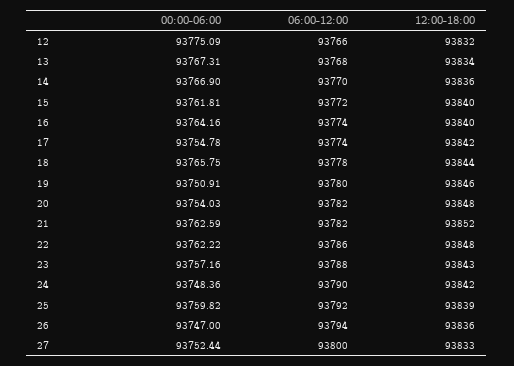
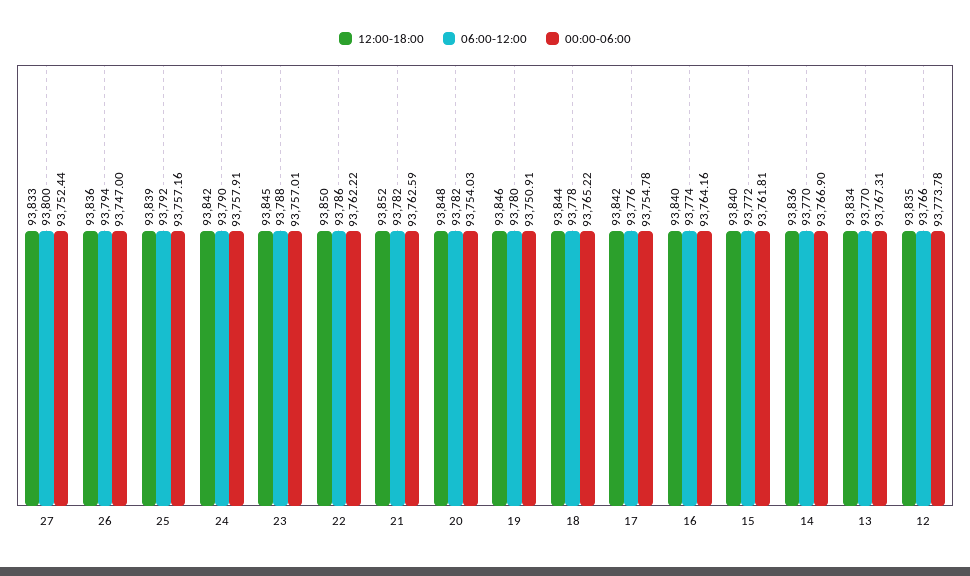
00:00-06:00, 12: 93775.09 -> 93773.78
12:00-18:00, 12: 93832 -> 93835
06:00-12:00, 13: 93768 -> 93770
06:00-12:00, 17: 93774 -> 93776
00:00-06:00, 18: 93765.75 -> 93765.22
12:00-18:00, 22: 93848 -> 93850
00:00-06:00, 23: 93757.16 -> 93757.01
12:00-18:00, 23: 93843 -> 93845
00:00-06:00, 24: 93748.36 -> 93757.91
00:00-06:00, 25: 93759.82 -> 93757.16

